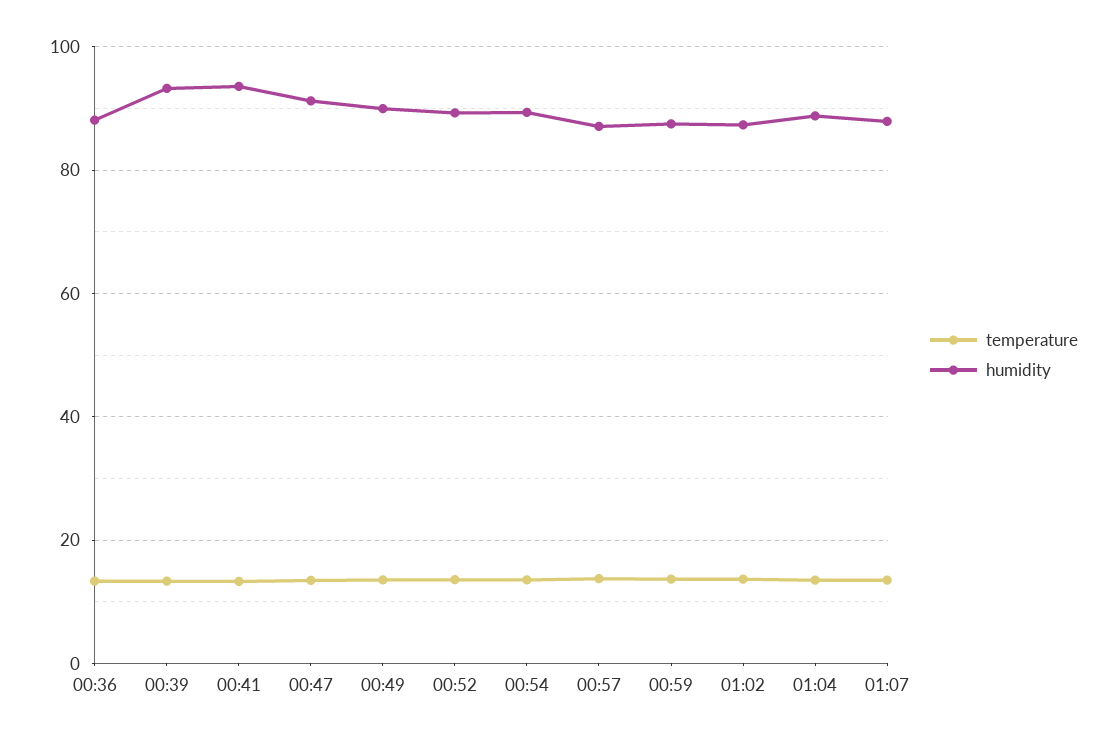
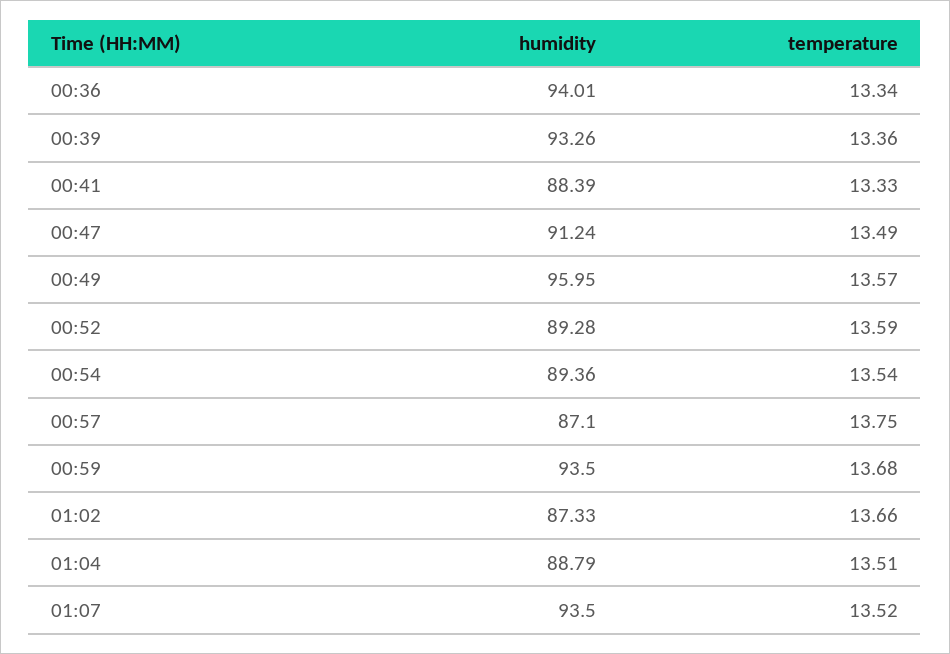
humidity, 00:36: 88 -> 94.01
humidity, 00:41: 94 -> 88.39
humidity, 00:49: 90 -> 95.95
humidity, 00:59: 88 -> 93.5
humidity, 01:07: 88 -> 93.5

